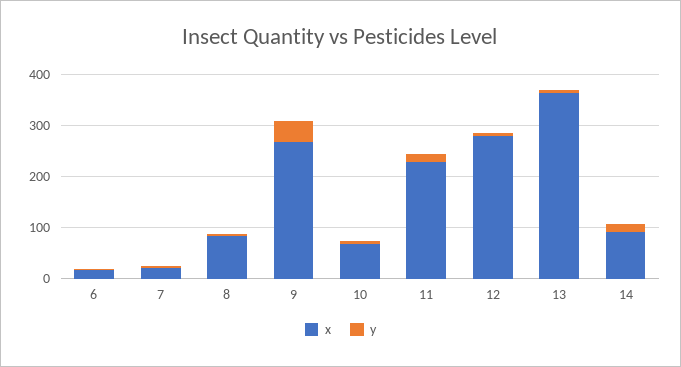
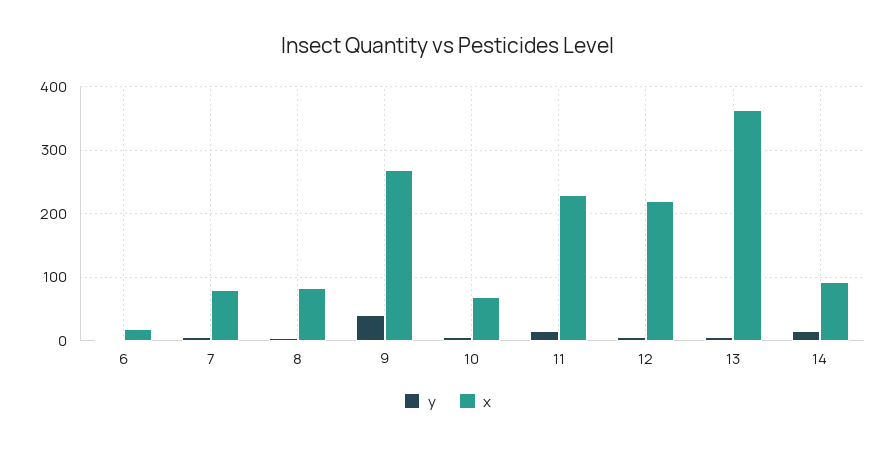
x, 7: 20 -> 80
x, 12: 280 -> 220

